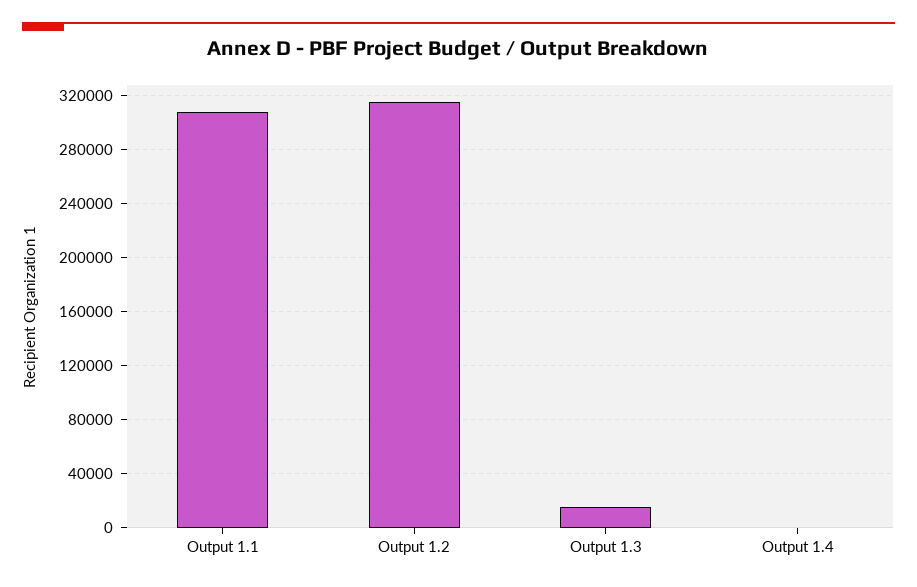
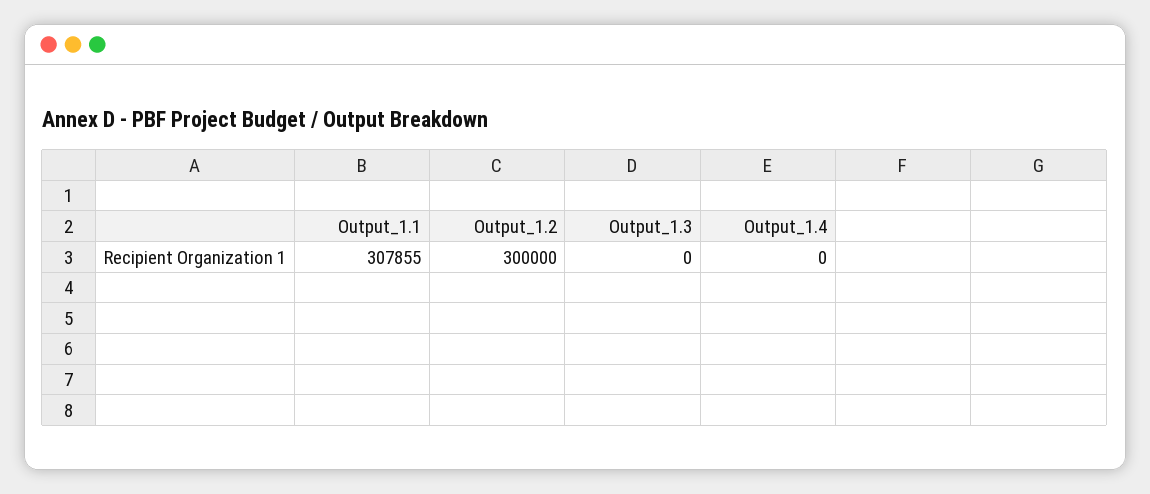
Output 1.2: 315000 -> 300000
Output 1.3: 15000 -> 0

